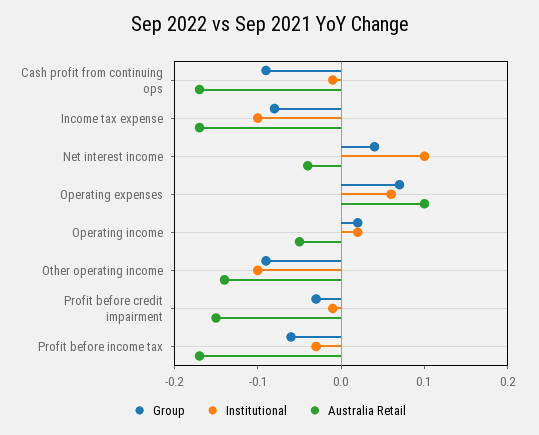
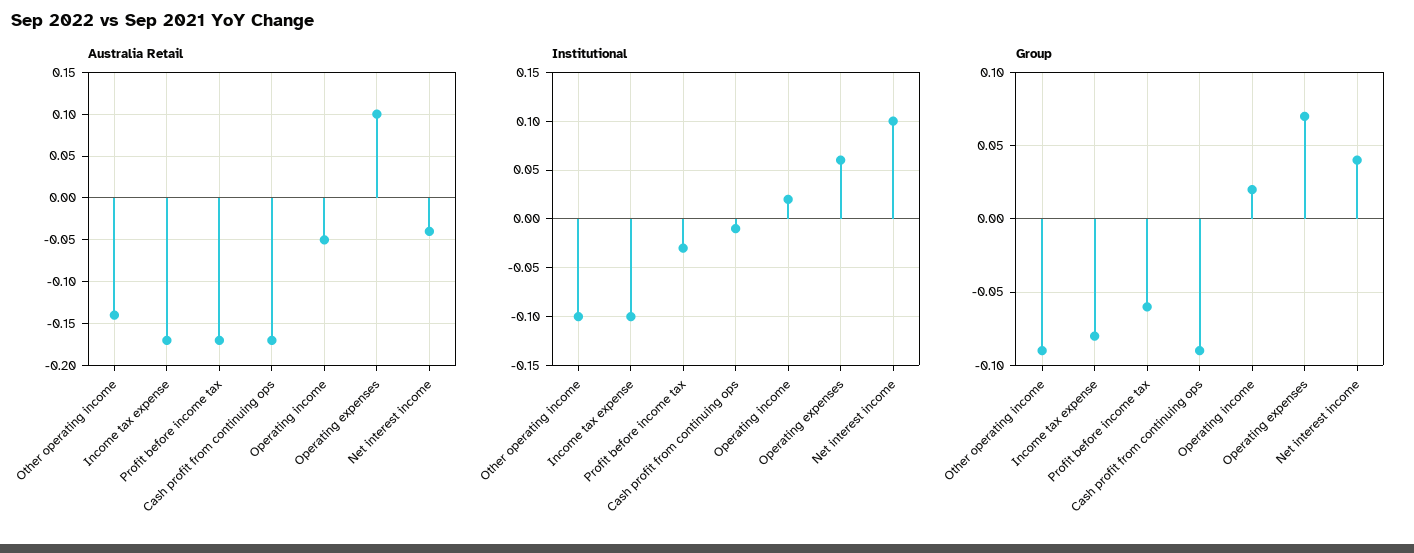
Group, Profit before credit impairment: -0.03 -> none
Institutional, Profit before credit impairment: -0.01 -> none
Australia Retail, Profit before credit impairment: -0.15 -> none

